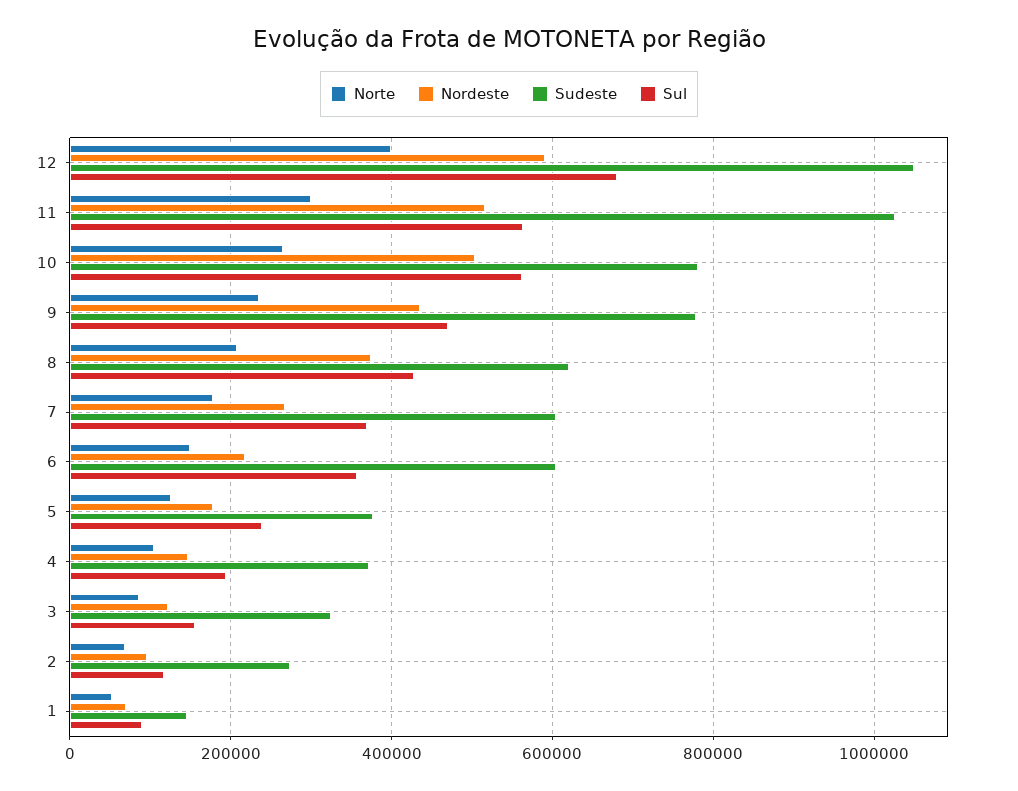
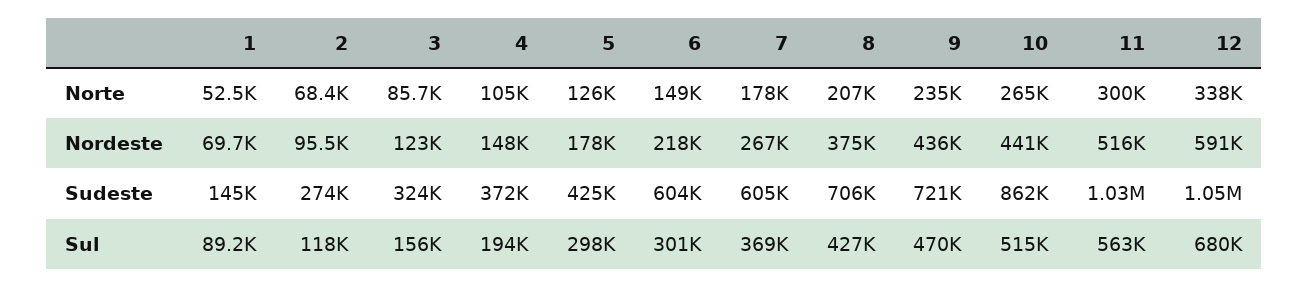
Norte, 12: 400000 -> 338000
Nordeste, 10: 500000 -> 441000
Sudeste, 10: 780000 -> 862000
Sul, 10: 560000 -> 515000
Sudeste, 9: 780000 -> 721000
Sudeste, 8: 620000 -> 706000
Sul, 6: 360000 -> 301000
Sudeste, 5: 380000 -> 425000
Sul, 5: 240000 -> 298000

